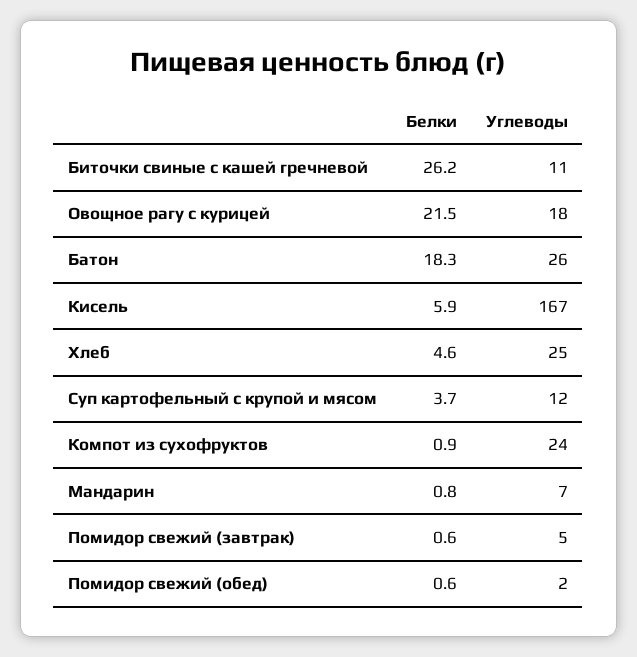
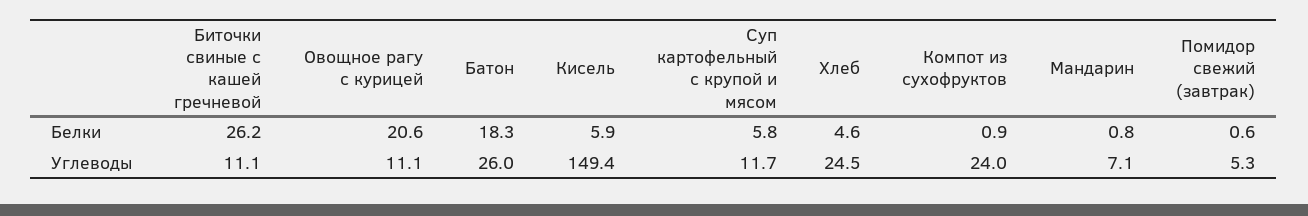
Белки, Овощное рагу с курицей: 21.5 -> 20.6
Углеводы, Овощное рагу с курицей: 18 -> 11.1
Углеводы, Кисель: 167 -> 149.4
Белки, Суп картофельный с крупой и мясом: 3.7 -> 5.8
Белки, Помидор свежий (обед): 0.6 -> none
Углеводы, Помидор свежий (обед): 2 -> none

